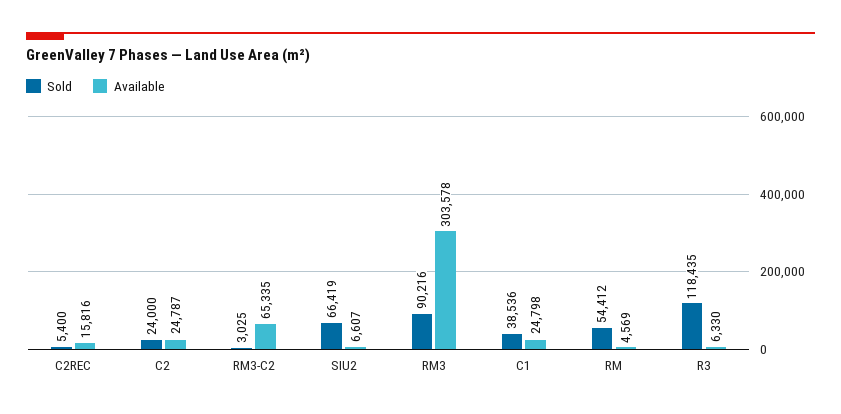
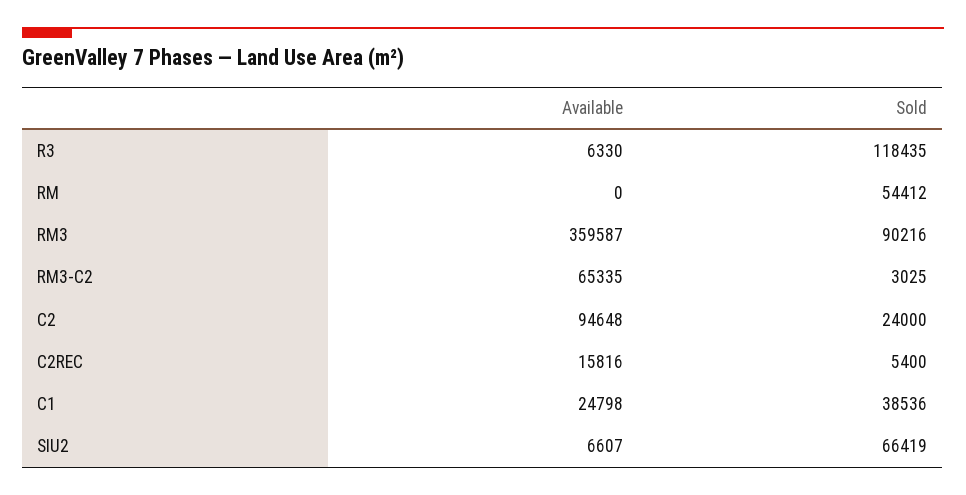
Available, C2: 24787 -> 94648
Available, RM3: 303578 -> 359587
Available, RM: 4569 -> 0

